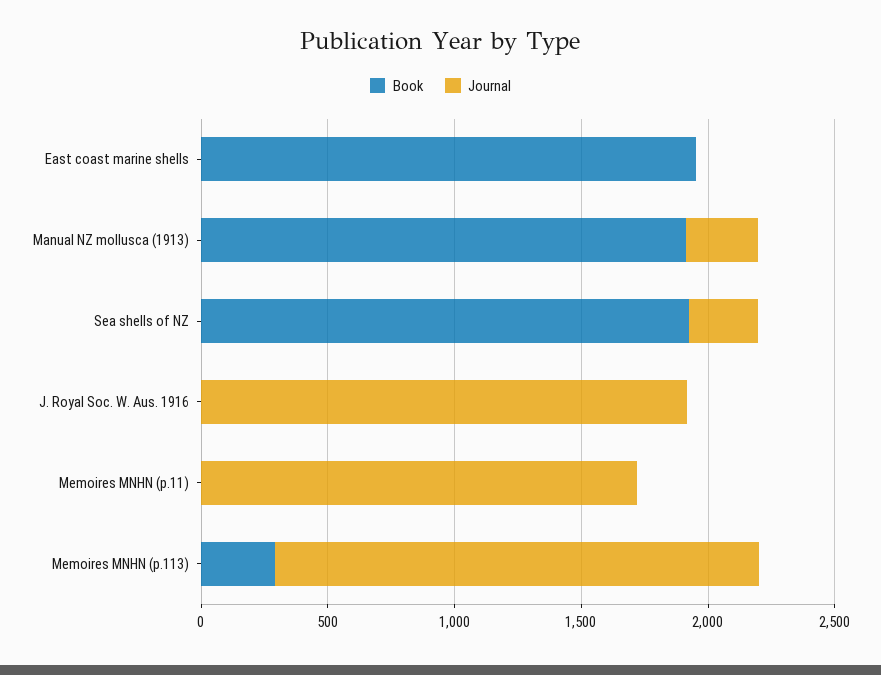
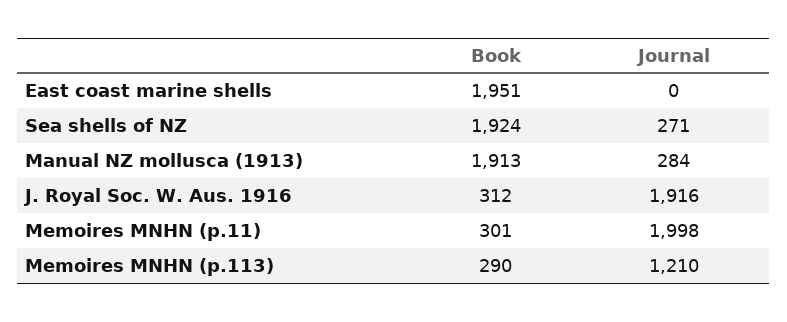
Book, J. Royal Soc. W. Aus. 1916: 0 -> 312
Book, Memoires MNHN (p.11): 0 -> 301
Journal, Memoires MNHN (p.11): 1700 -> 1998
Journal, Memoires MNHN (p.113): 1900 -> 1210

